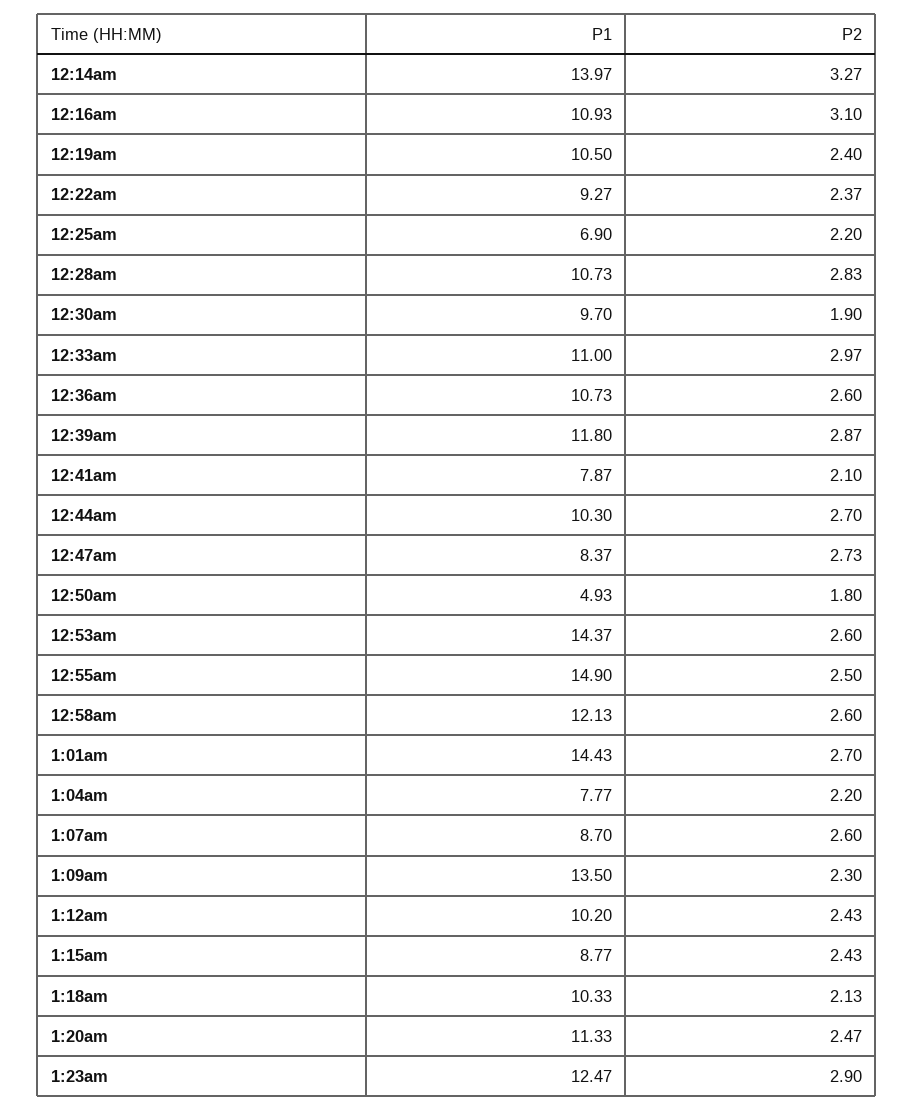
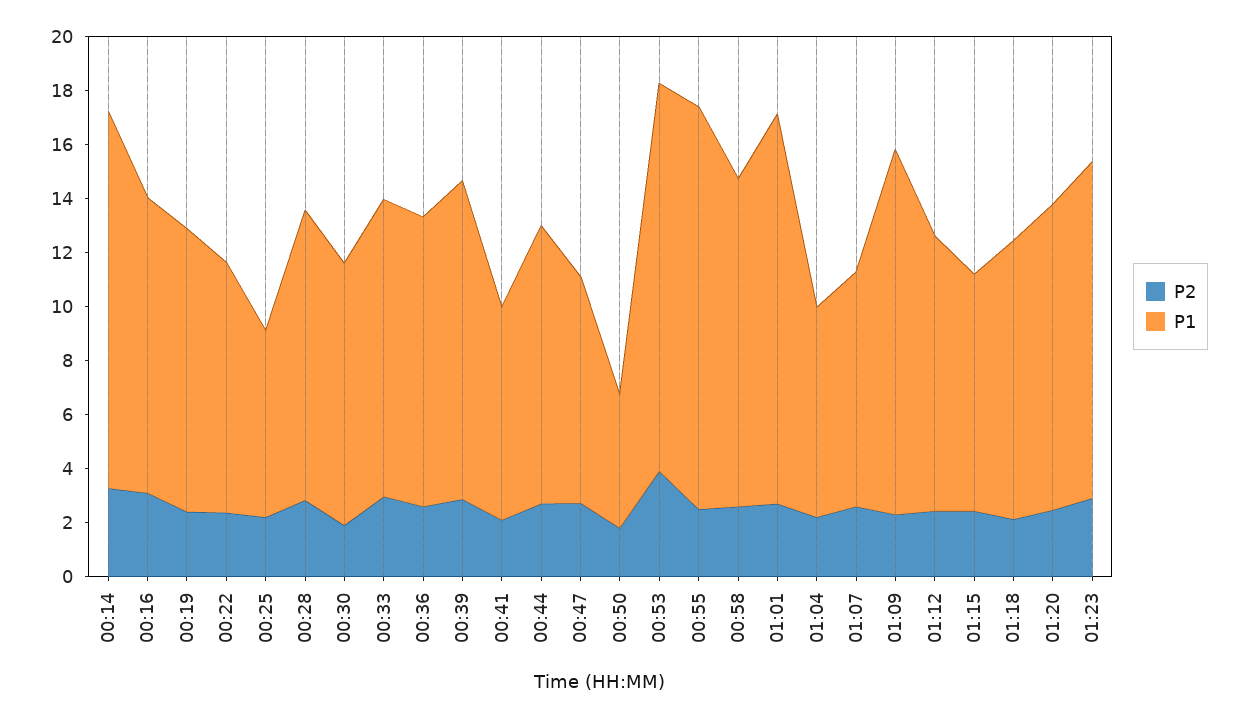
P2, 12:53am: 2.6 -> 4

